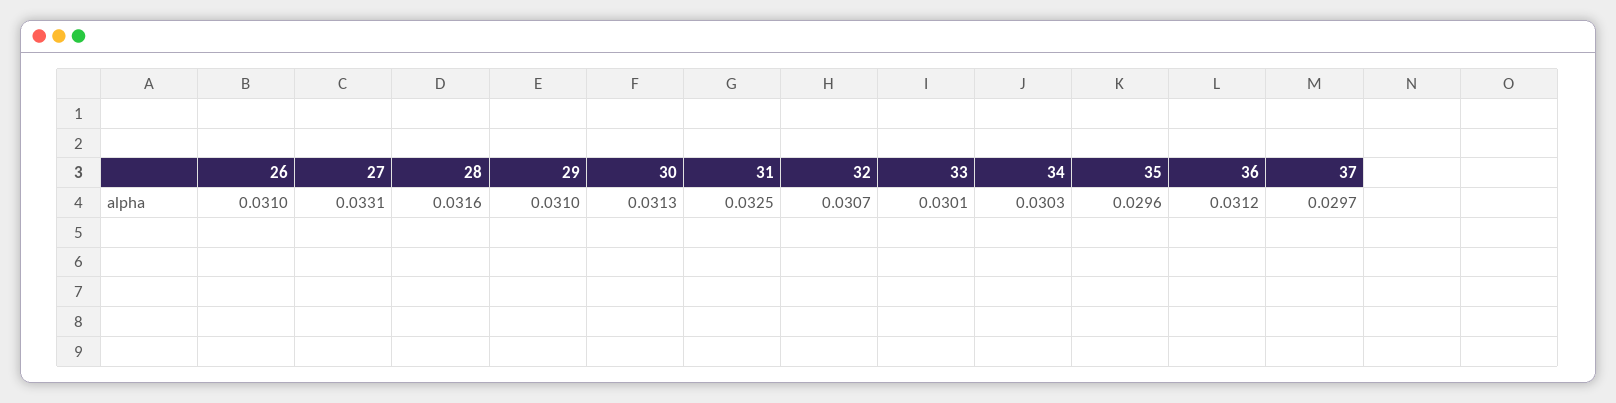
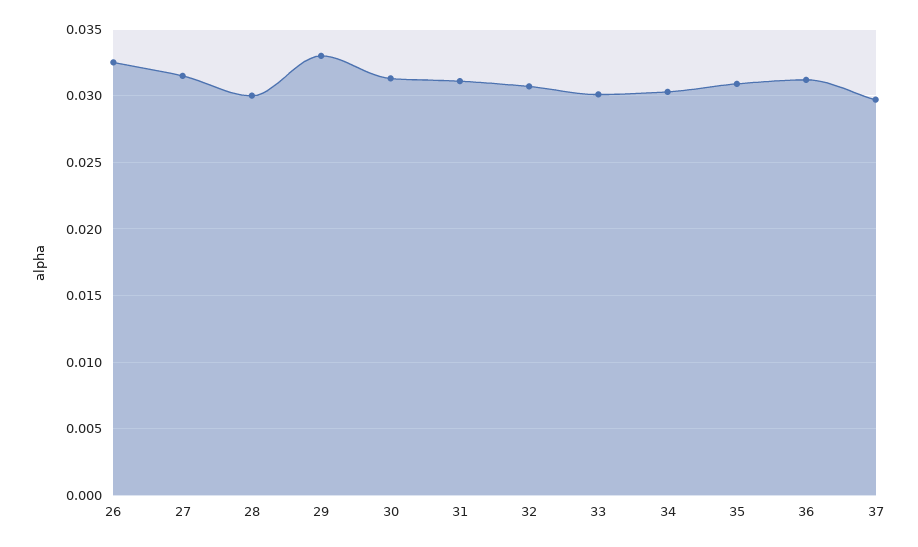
26: 0.031 -> 0.0325
27: 0.0331 -> 0.0315
28: 0.0316 -> 0.03
29: 0.031 -> 0.033
31: 0.0325 -> 0.031
35: 0.0296 -> 0.031

